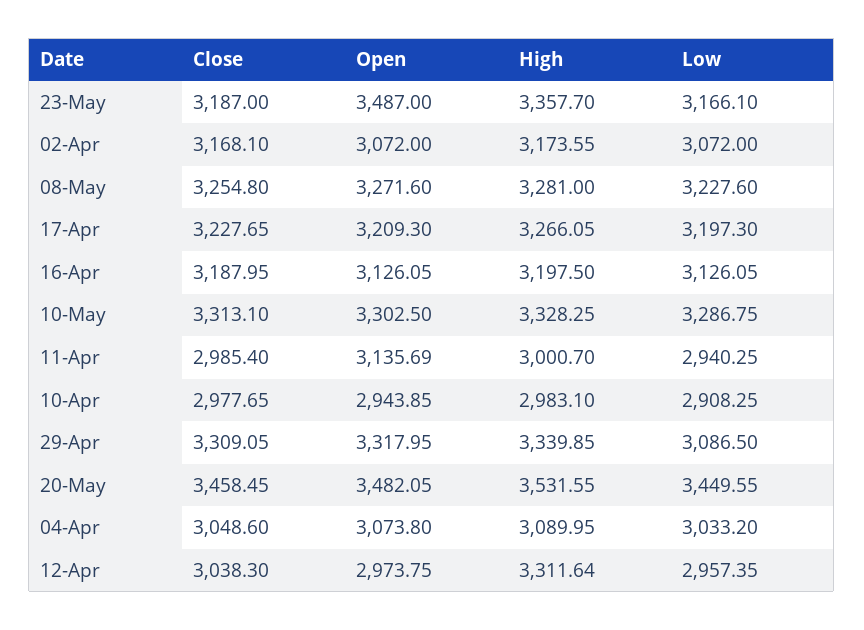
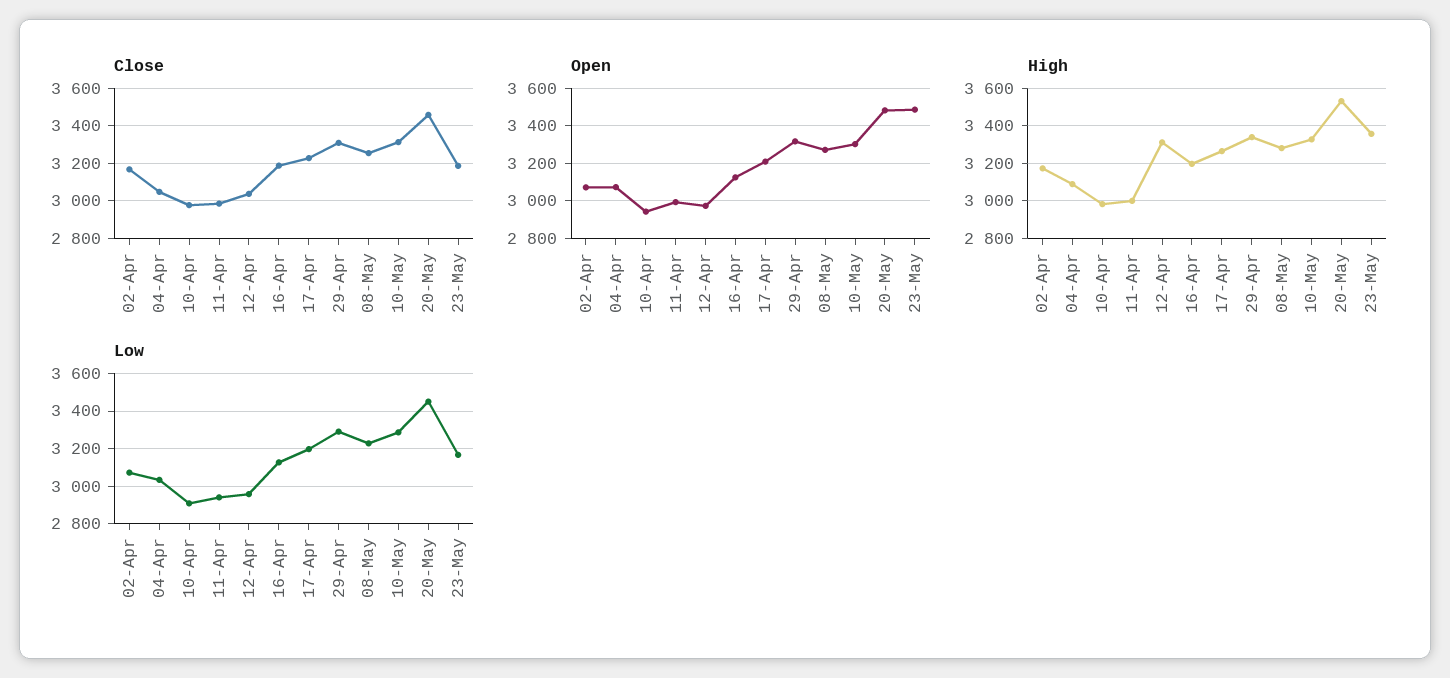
Open, 11-Apr: 3135.69 -> 3000
Low, 29-Apr: 3086.5 -> 3300

